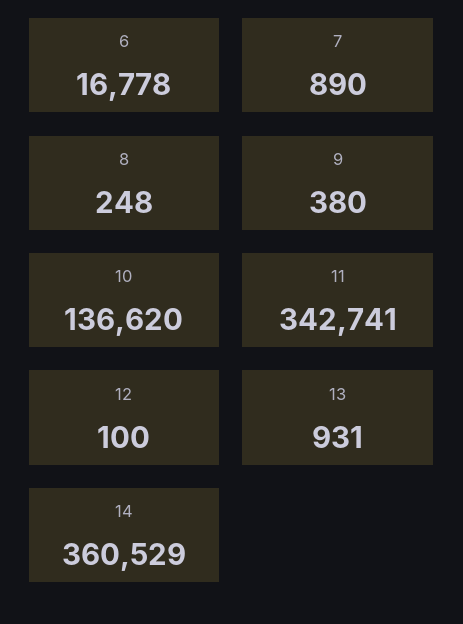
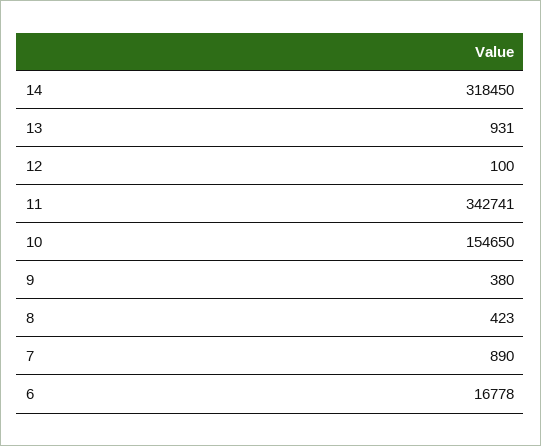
8: 248 -> 423
10: 136620 -> 154650
14: 360529 -> 318450

